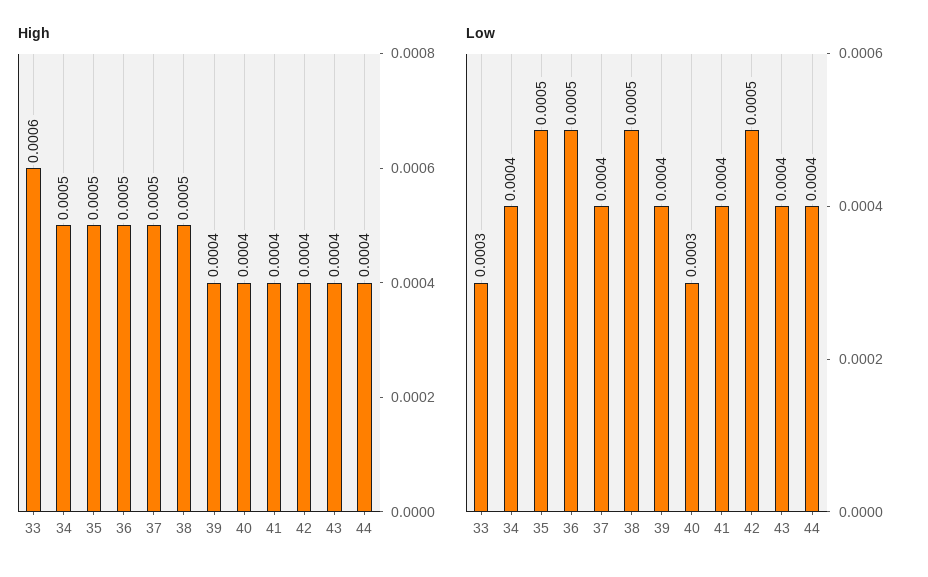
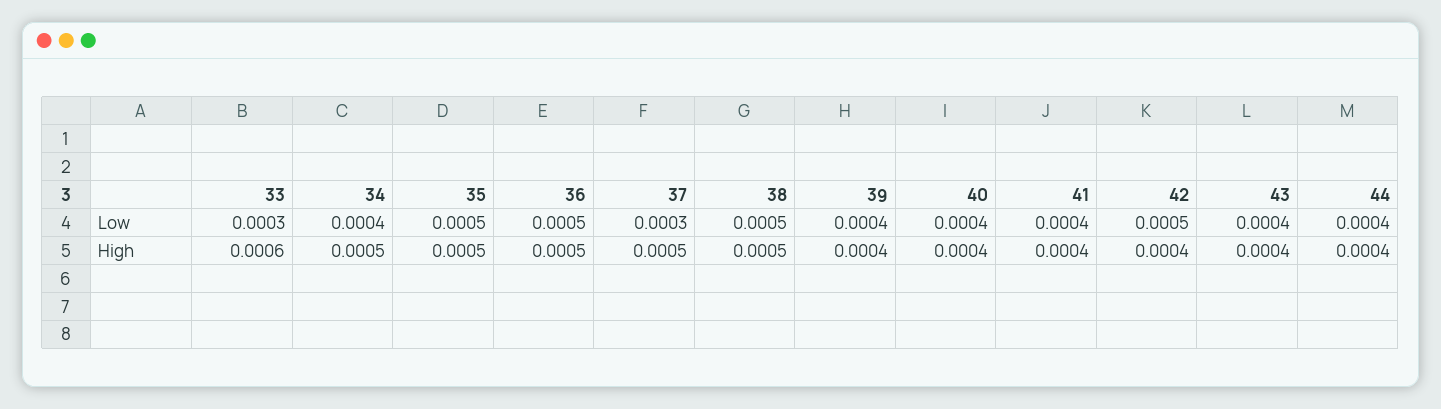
Low, 37: 0.0004 -> 0.0003
Low, 40: 0.0003 -> 0.0004

